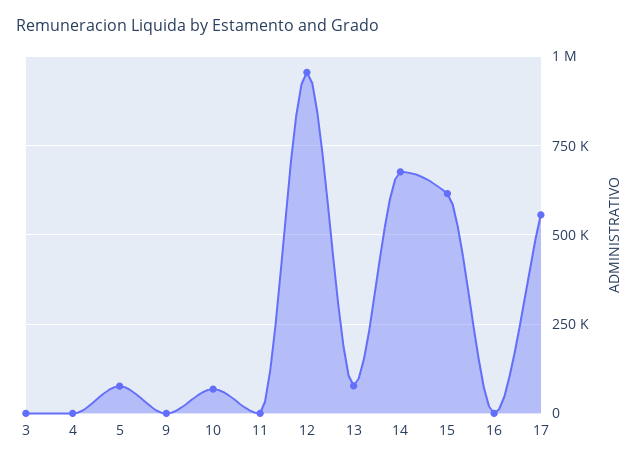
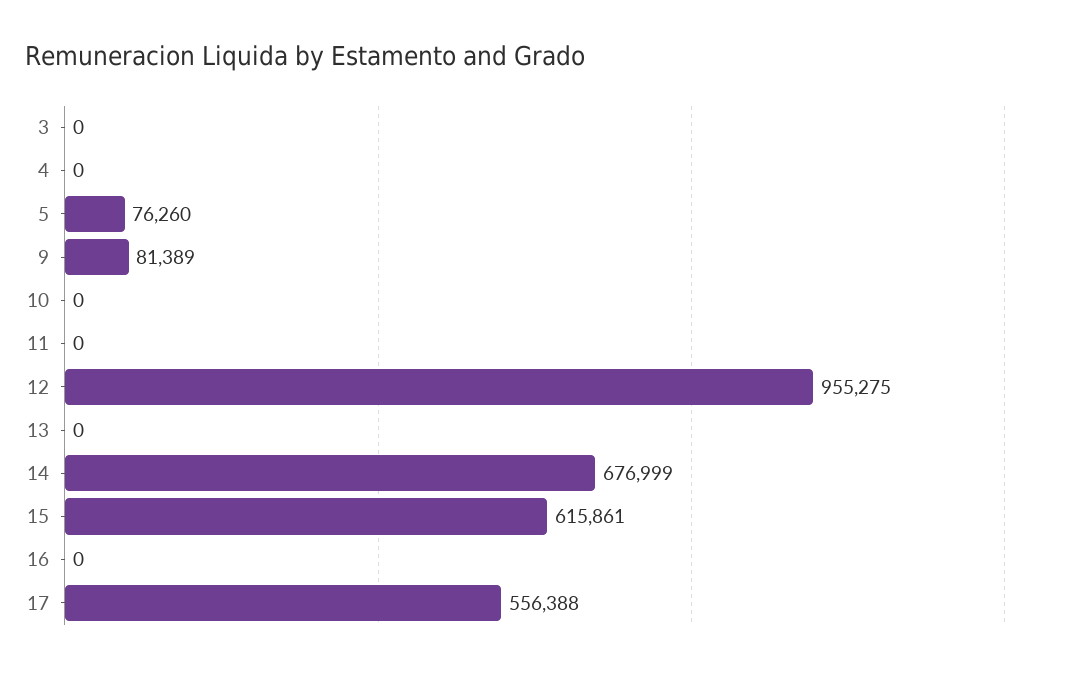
9: 0 -> 81389
10: 75000 -> 0
13: 75000 -> 0

